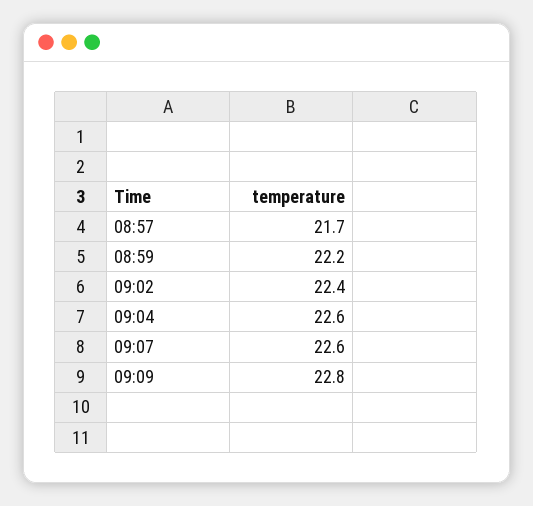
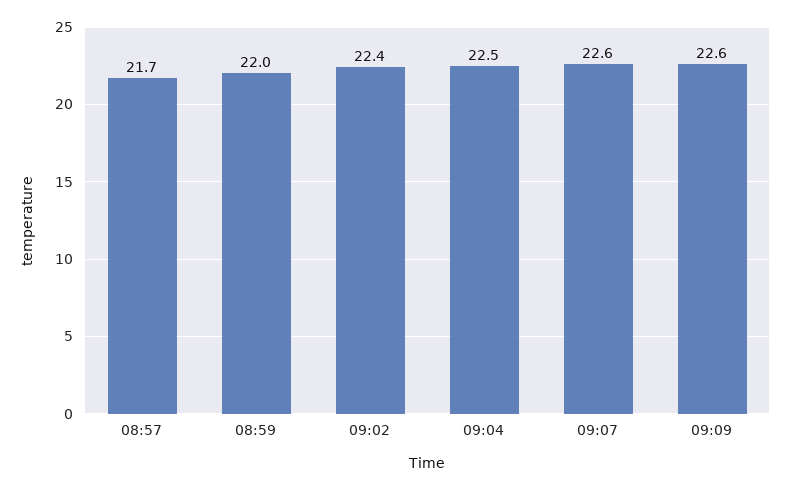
08:59: 22.2 -> 22
09:04: 22.6 -> 22.5
09:09: 22.8 -> 22.6

